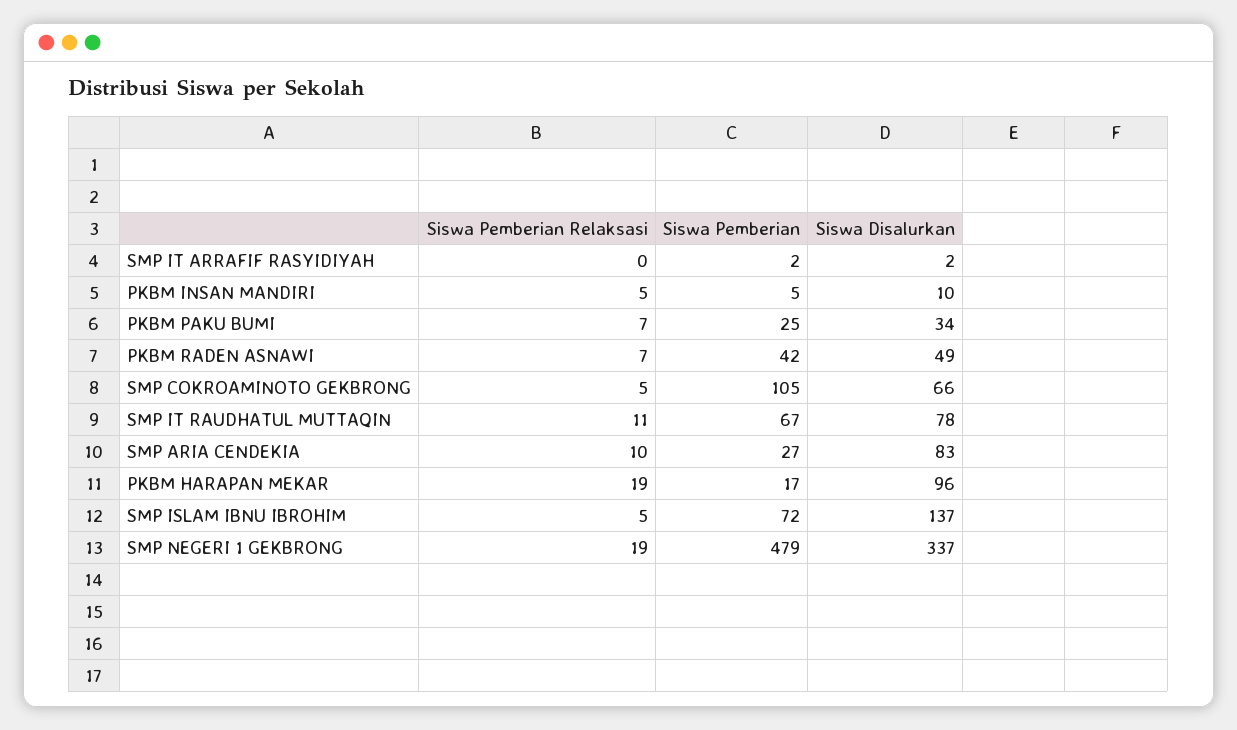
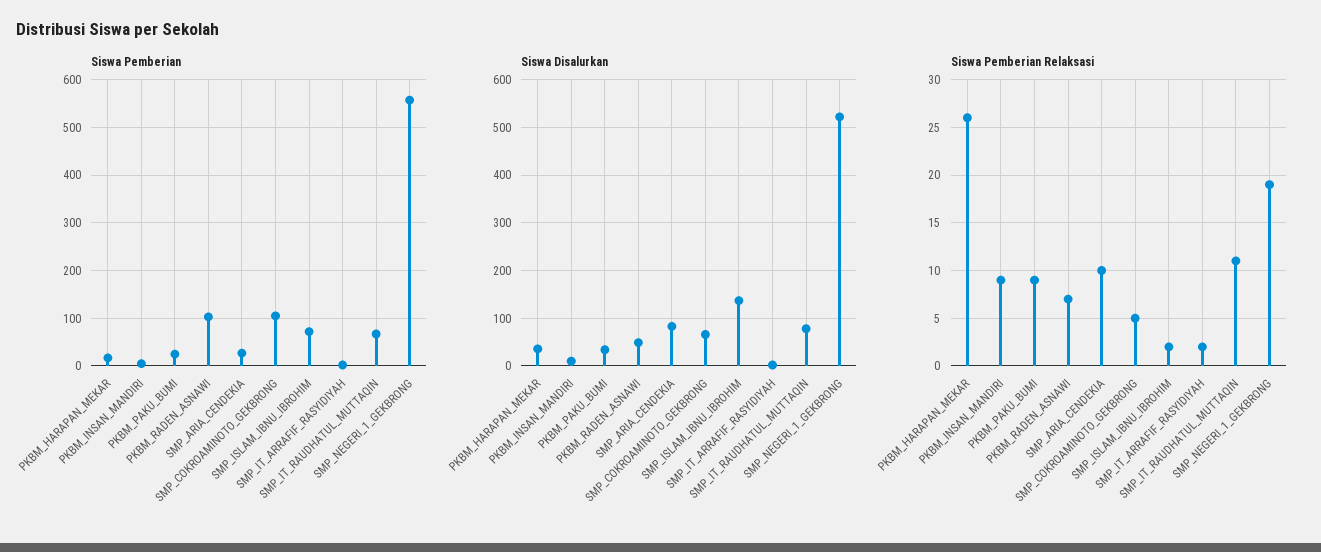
Siswa Pemberian Relaksasi, SMP IT ARRAFIF RASYIDIYAH: 0 -> 2
Siswa Pemberian Relaksasi, PKBM INSAN MANDIRI: 5 -> 9
Siswa Pemberian Relaksasi, PKBM PAKU BUMI: 7 -> 9
Siswa Pemberian, PKBM RADEN ASNAWI: 42 -> 100
Siswa Pemberian Relaksasi, PKBM HARAPAN MEKAR: 19 -> 26
Siswa Disalurkan, PKBM HARAPAN MEKAR: 96 -> 40
Siswa Pemberian Relaksasi, SMP ISLAM IBNU IBROHIM: 5 -> 2
Siswa Pemberian, SMP NEGERI 1 GEKBRONG: 479 -> 560
Siswa Disalurkan, SMP NEGERI 1 GEKBRONG: 337 -> 520

